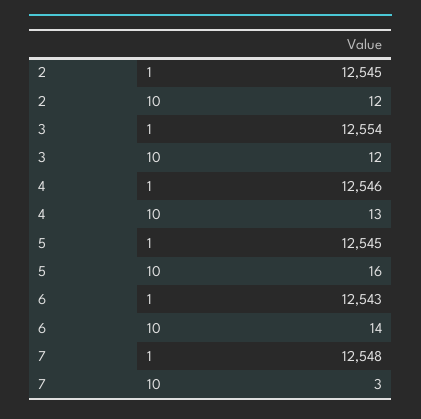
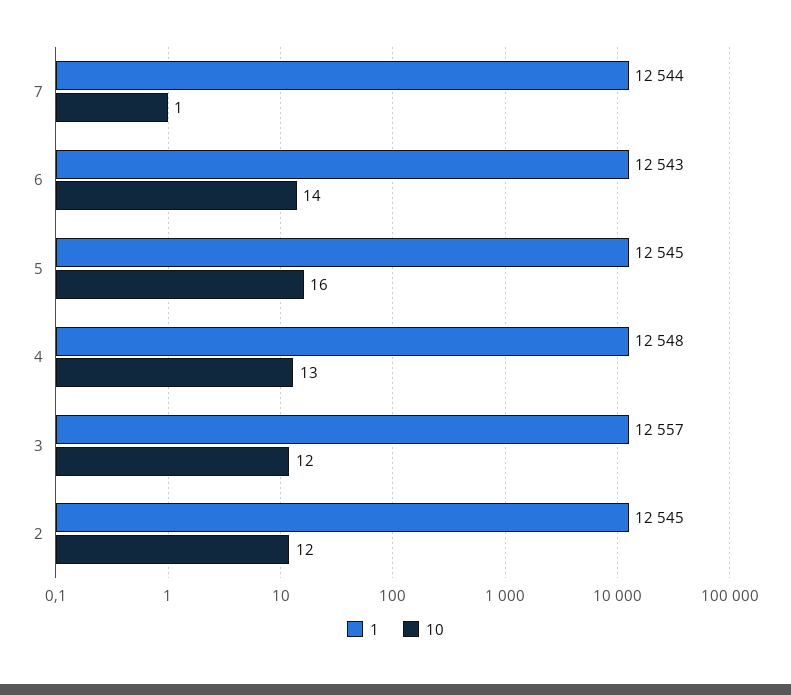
1, 3: 12554 -> 12557
1, 4: 12546 -> 12548
1, 7: 12548 -> 12544
10, 7: 3 -> 1

